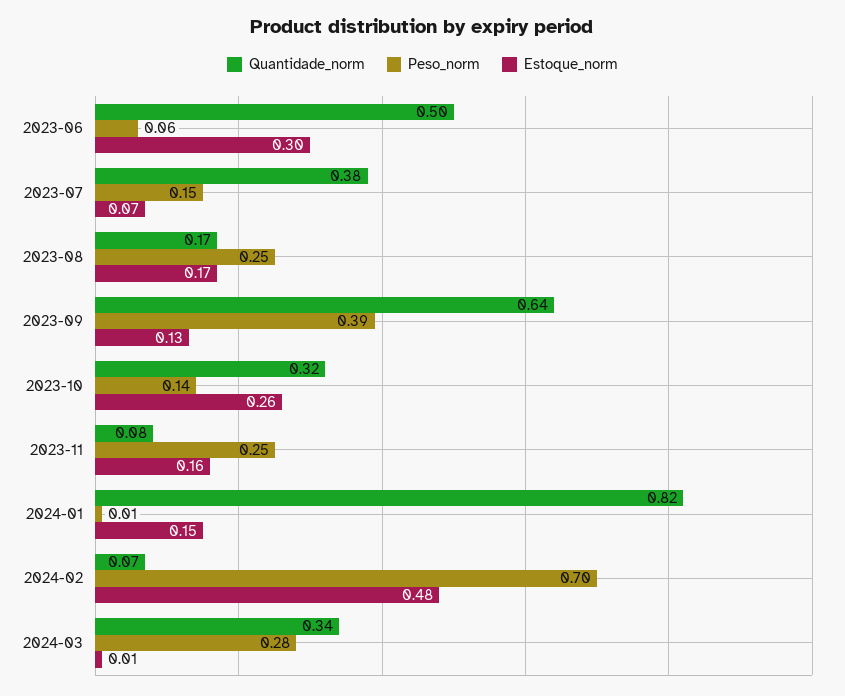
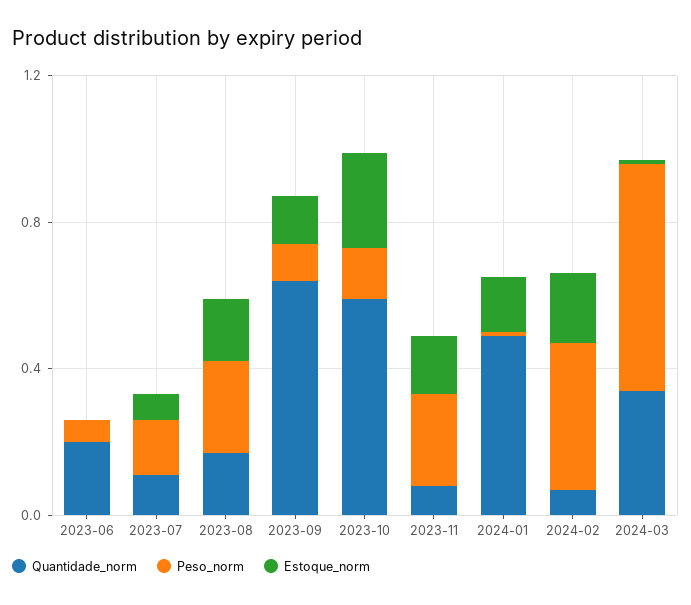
Quantidade_norm, 2023-06: 0.5 -> 0.2
Estoque_norm, 2023-06: 0.3 -> 0
Quantidade_norm, 2023-07: 0.38 -> 0.1
Peso_norm, 2023-09: 0.39 -> 0.1
Quantidade_norm, 2023-10: 0.32 -> 0.6
Quantidade_norm, 2024-01: 0.82 -> 0.5
Peso_norm, 2024-02: 0.7 -> 0.4
Estoque_norm, 2024-02: 0.48 -> 0.2
Peso_norm, 2024-03: 0.28 -> 0.6

